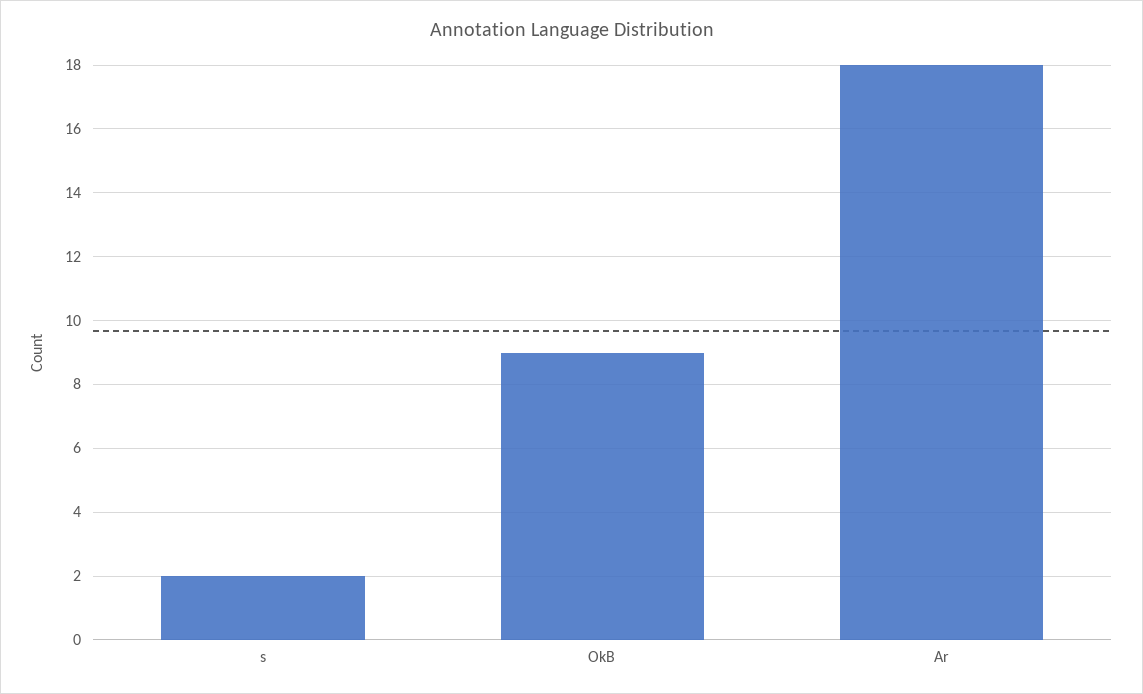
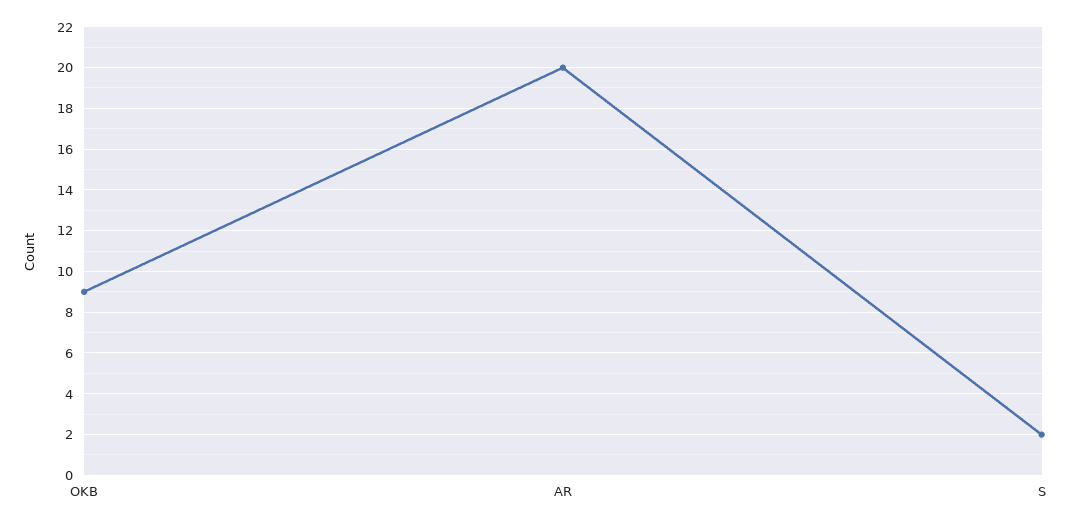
Ar: 18 -> 20

